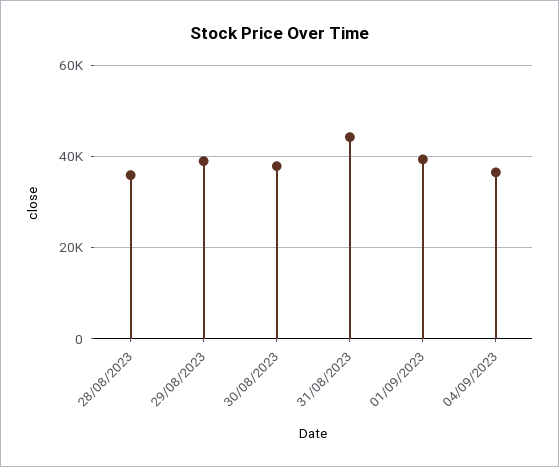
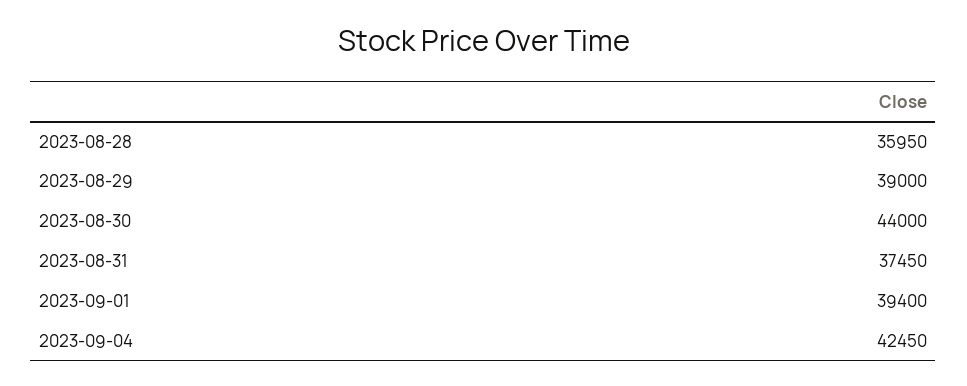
30/08/2023: 38000 -> 44000
31/08/2023: 44000 -> 37450
04/09/2023: 36000 -> 42450

